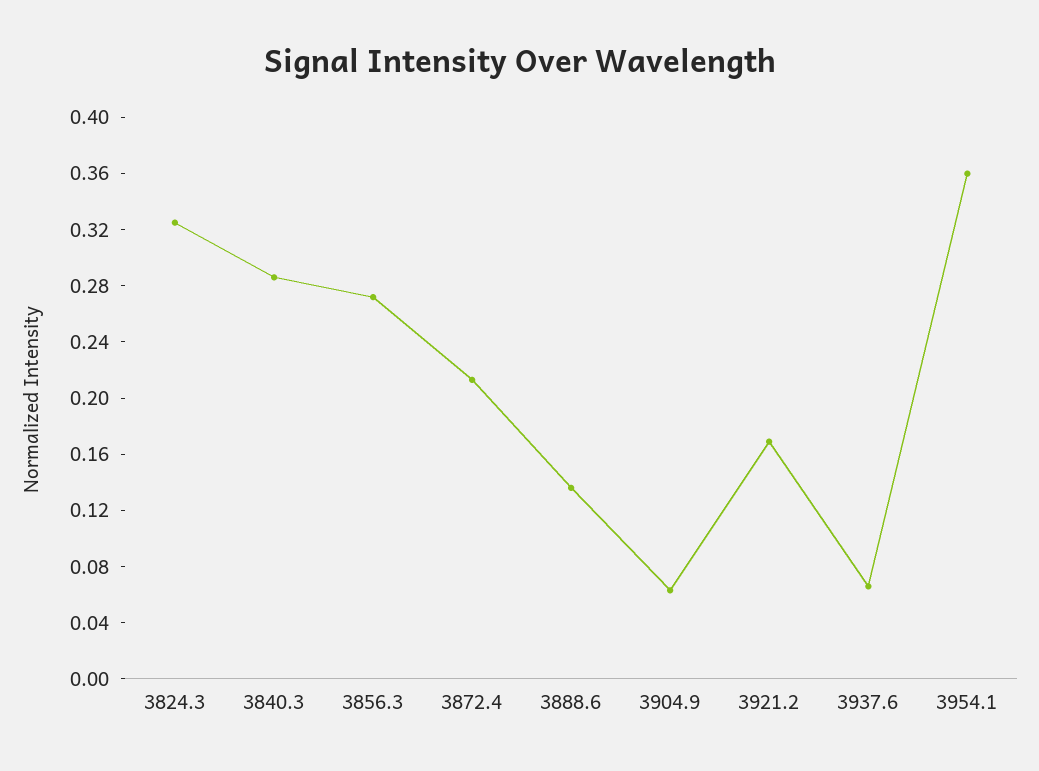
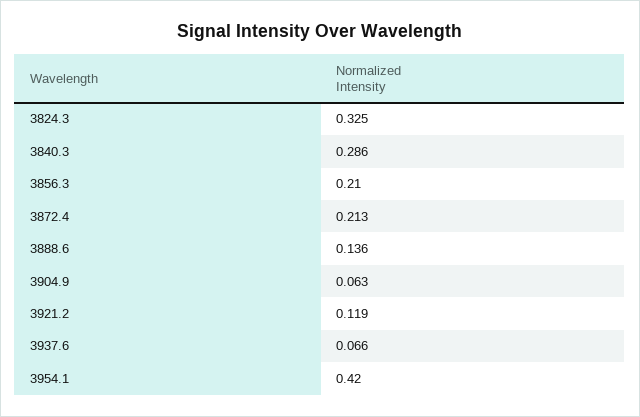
3856.3: 0.27 -> 0.21
3921.2: 0.17 -> 0.119
3954.1: 0.36 -> 0.42

